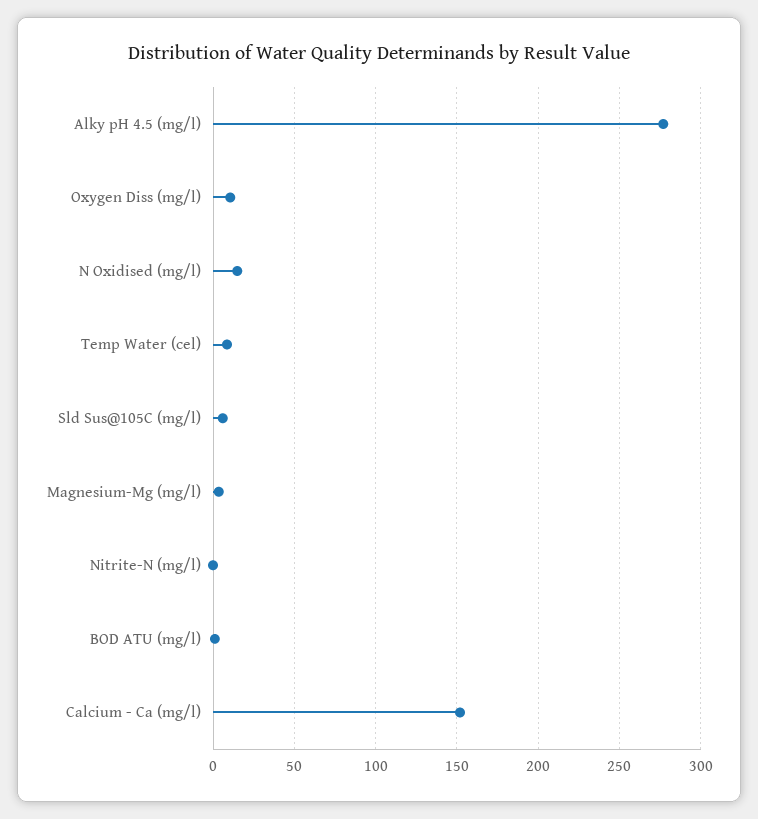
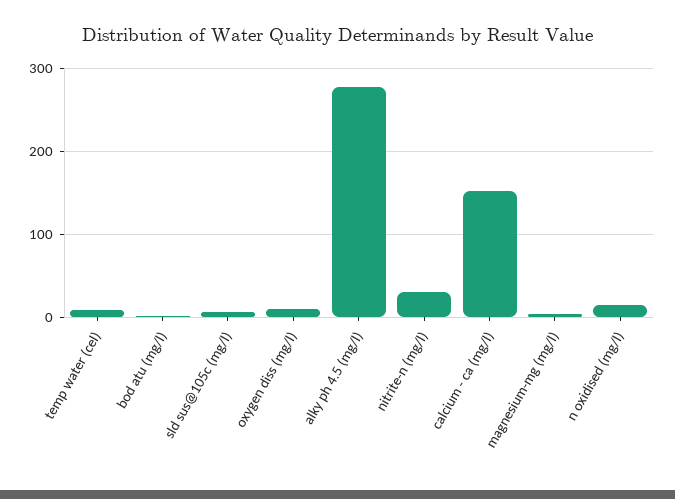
Nitrite-N (mg/l): 0 -> 30

